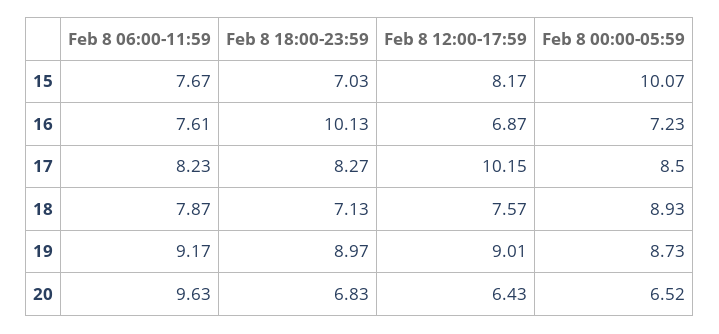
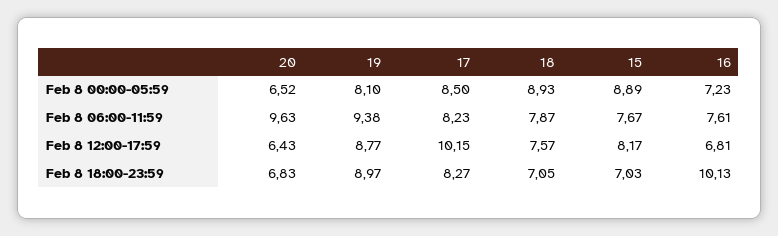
Feb 8 00:00-05:59, 15: 10.07 -> 8.89
Feb 8 12:00-17:59, 16: 6.87 -> 6.81
Feb 8 18:00-23:59, 18: 7.13 -> 7.05
Feb 8 06:00-11:59, 19: 9.17 -> 9.38
Feb 8 12:00-17:59, 19: 9.01 -> 8.77
Feb 8 00:00-05:59, 19: 8.73 -> 8.1

